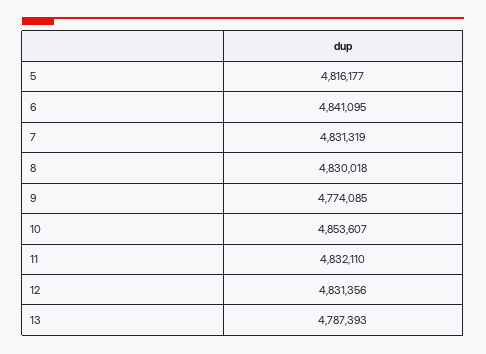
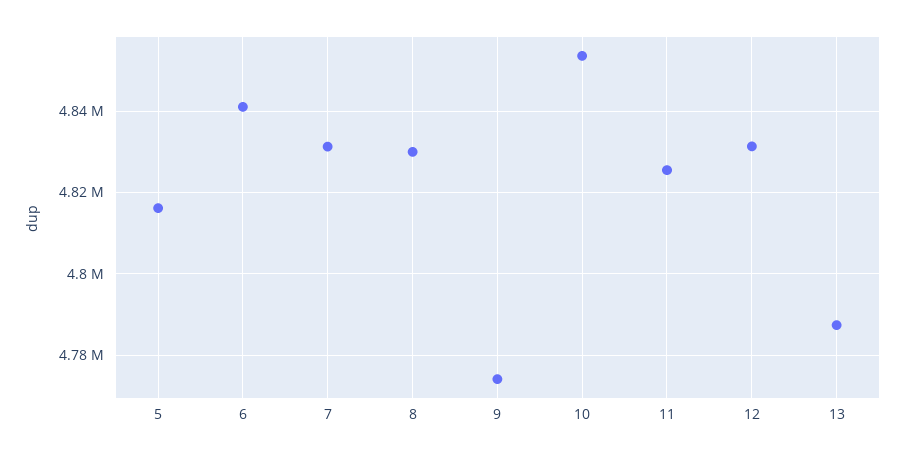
11: 4832110 -> 4826000

